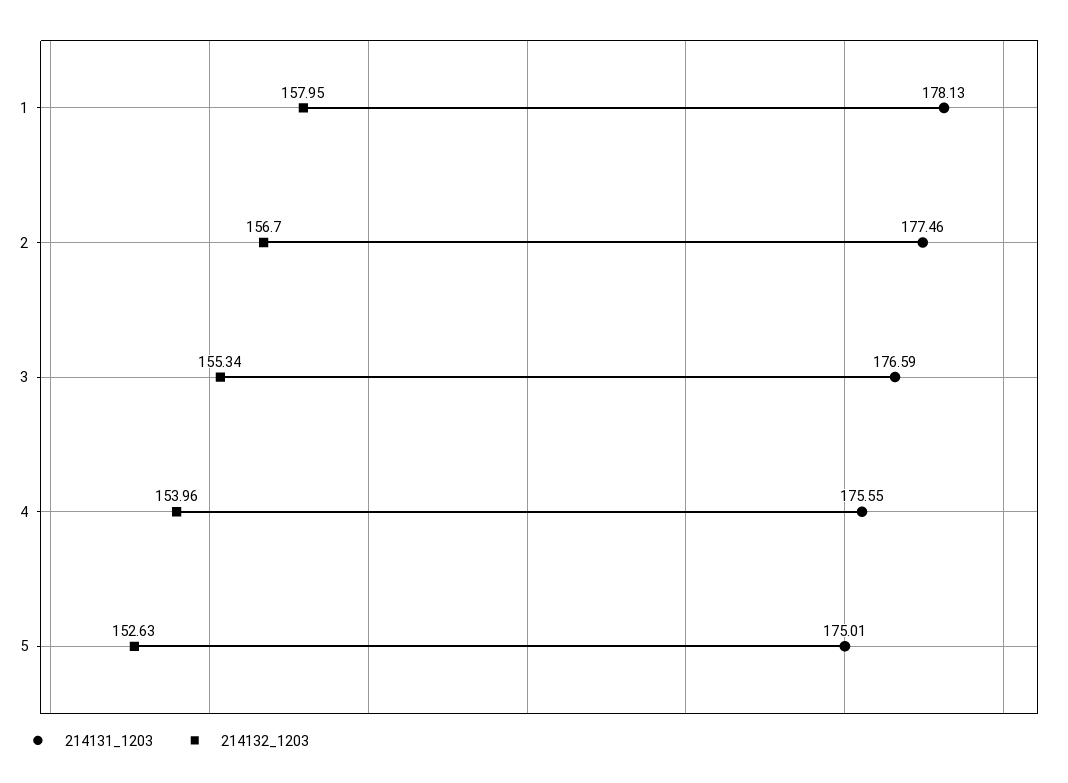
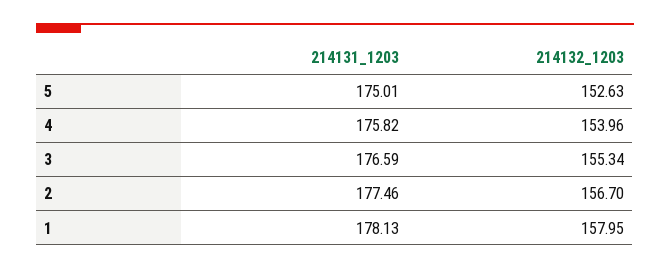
214131_1203, 4: 175.55 -> 175.82

